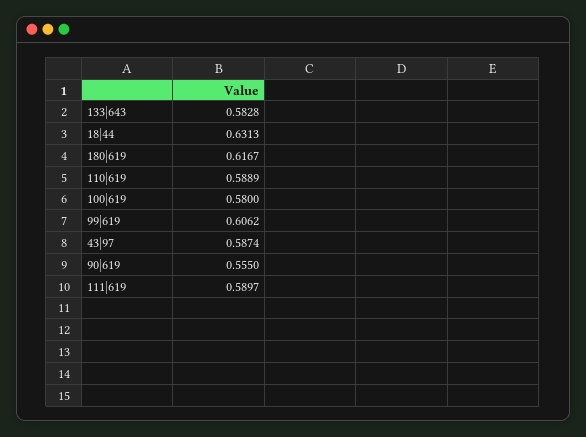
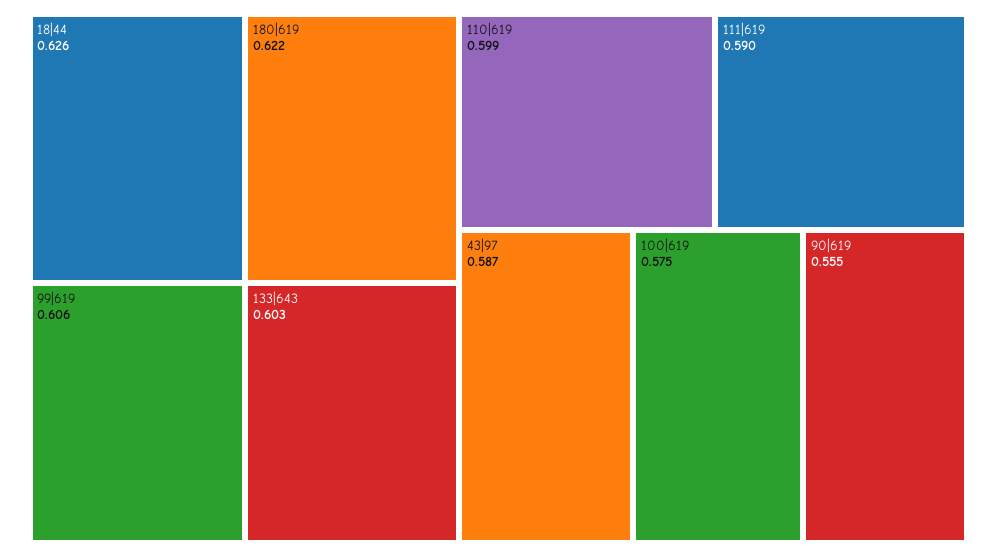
133|643: 0.5828 -> 0.603
18|44: 0.6313 -> 0.626
180|619: 0.6167 -> 0.622
110|619: 0.5889 -> 0.599
100|619: 0.58 -> 0.575

